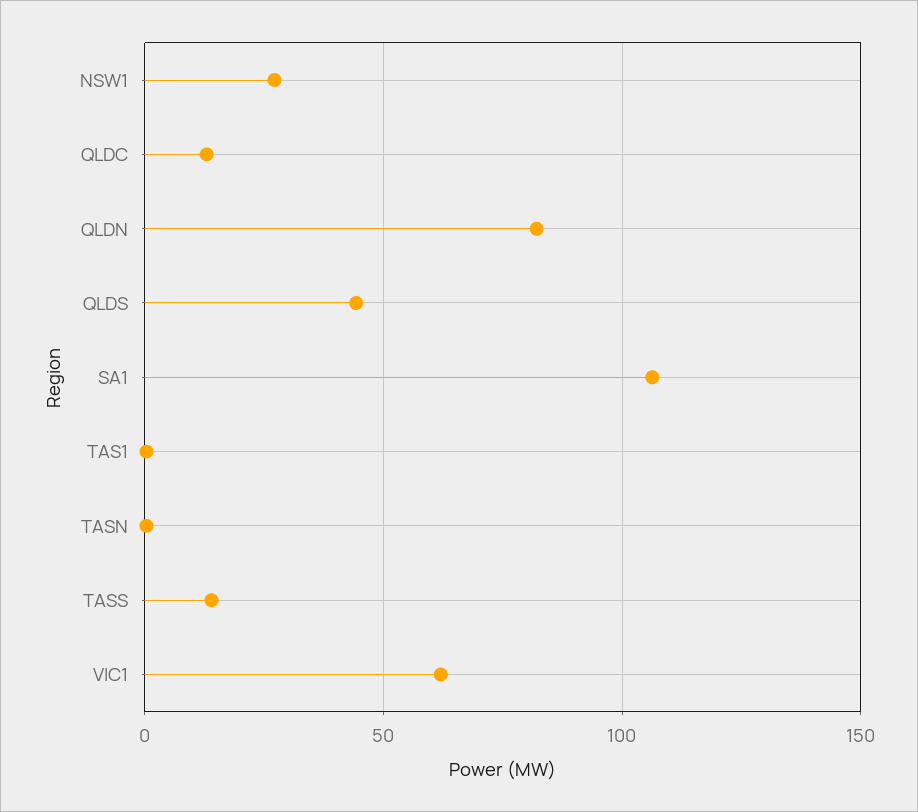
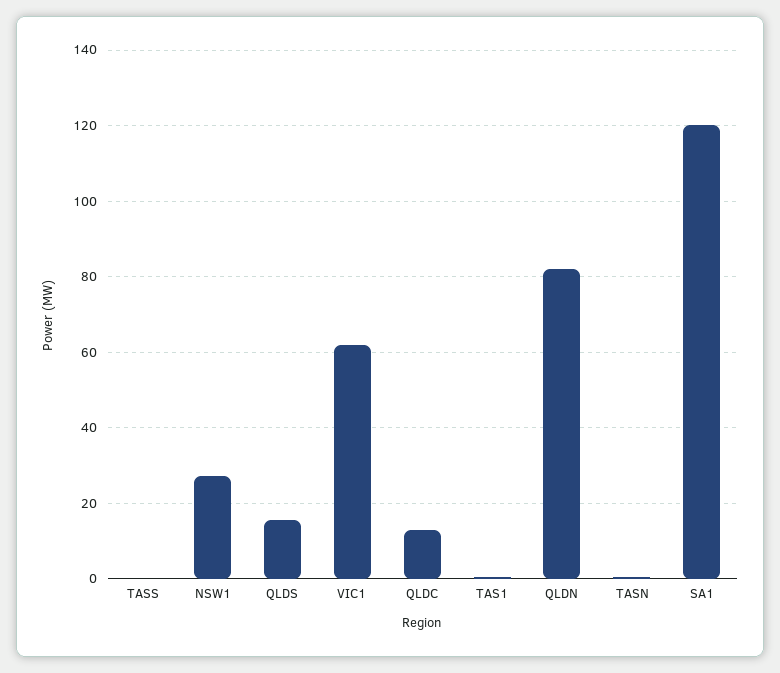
QLDS: 45 -> 16
SA1: 105 -> 120
TASS: 15 -> 0

